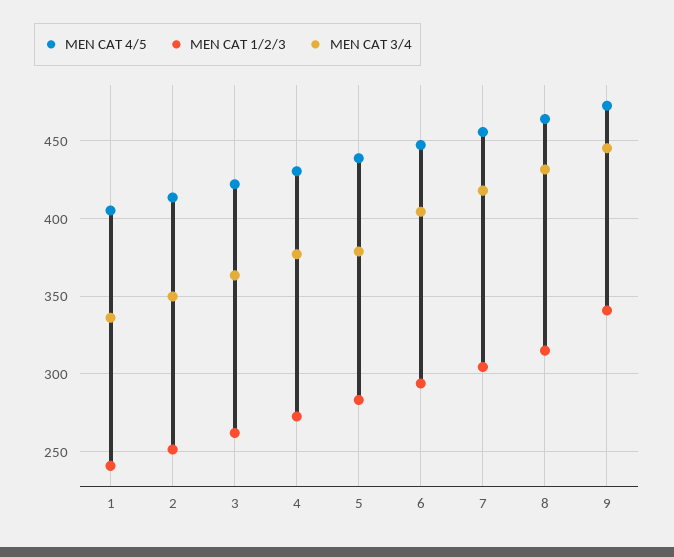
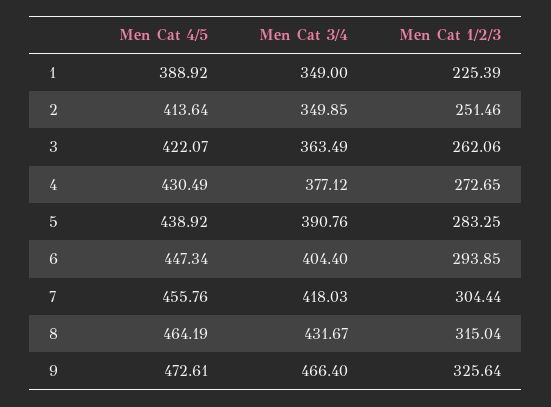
MEN CAT 4/5, 1: 405 -> 388.92
MEN CAT 1/2/3, 1: 240 -> 225.39
MEN CAT 3/4, 1: 335 -> 349
MEN CAT 3/4, 5: 380 -> 390.76
MEN CAT 1/2/3, 9: 340 -> 325.64
MEN CAT 3/4, 9: 445 -> 466.4

